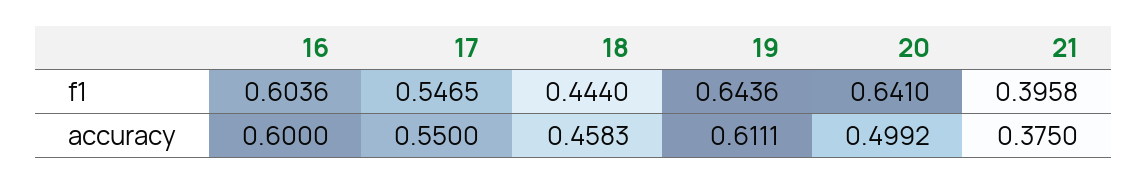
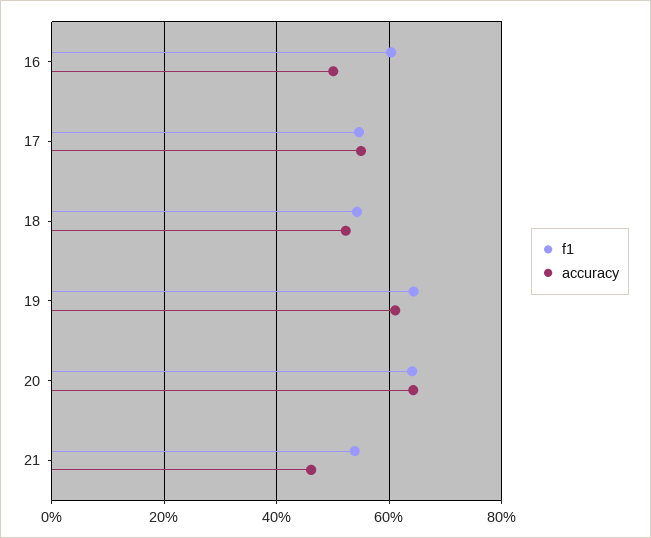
f1, 18: 0.444 -> 0.54
f1, 21: 0.3958 -> 0.54
accuracy, 16: 0.6 -> 0.5
accuracy, 18: 0.4583 -> 0.52
accuracy, 20: 0.4992 -> 0.64
accuracy, 21: 0.375 -> 0.46

